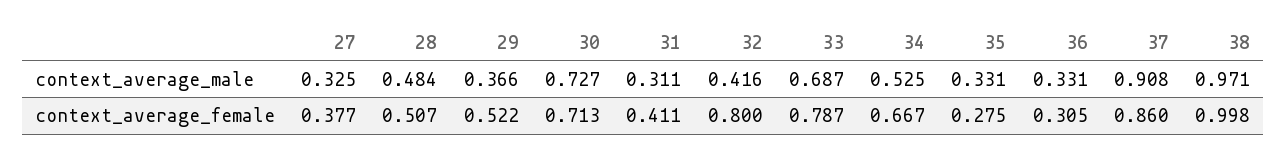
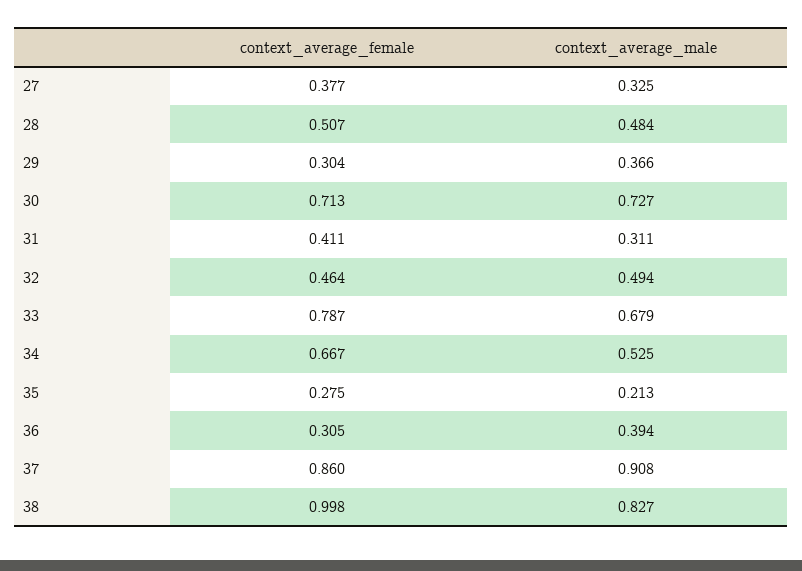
32, context_average_male: 0.416 -> 0.494
33, context_average_male: 0.687 -> 0.679
35, context_average_male: 0.331 -> 0.213
36, context_average_male: 0.331 -> 0.394
38, context_average_male: 0.971 -> 0.827
29, context_average_female: 0.522 -> 0.304
32, context_average_female: 0.8 -> 0.464

